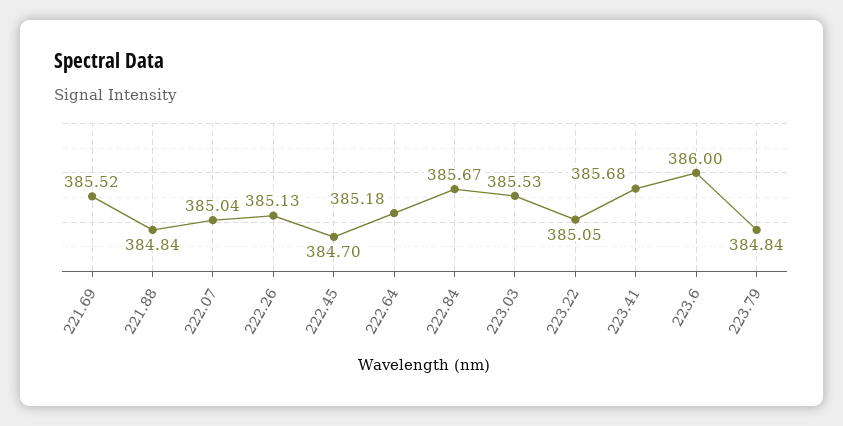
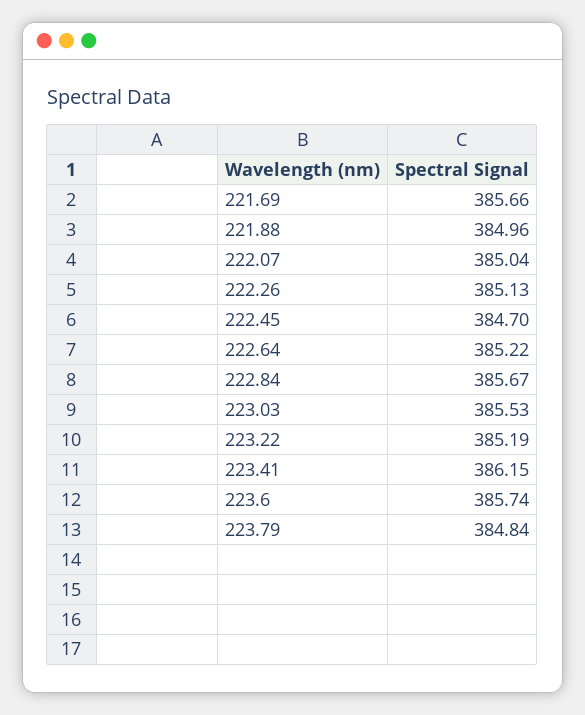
221.69: 385.52 -> 385.66
221.88: 384.84 -> 384.96
222.64: 385.18 -> 385.22
223.22: 385.05 -> 385.19
223.41: 385.68 -> 386.15
223.6: 386 -> 385.74

